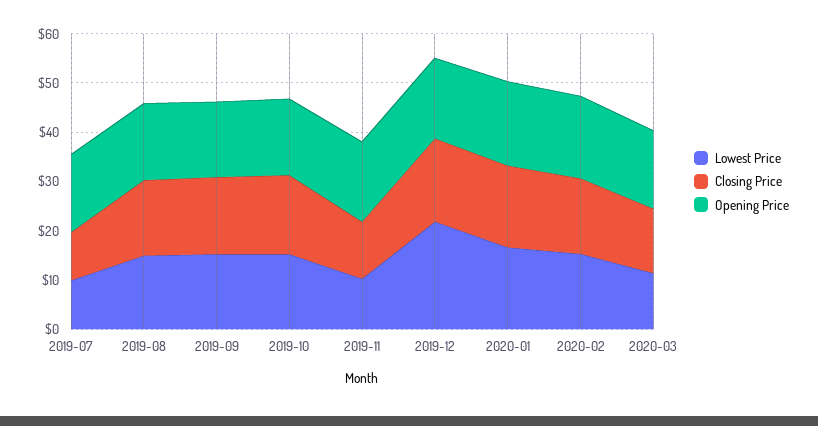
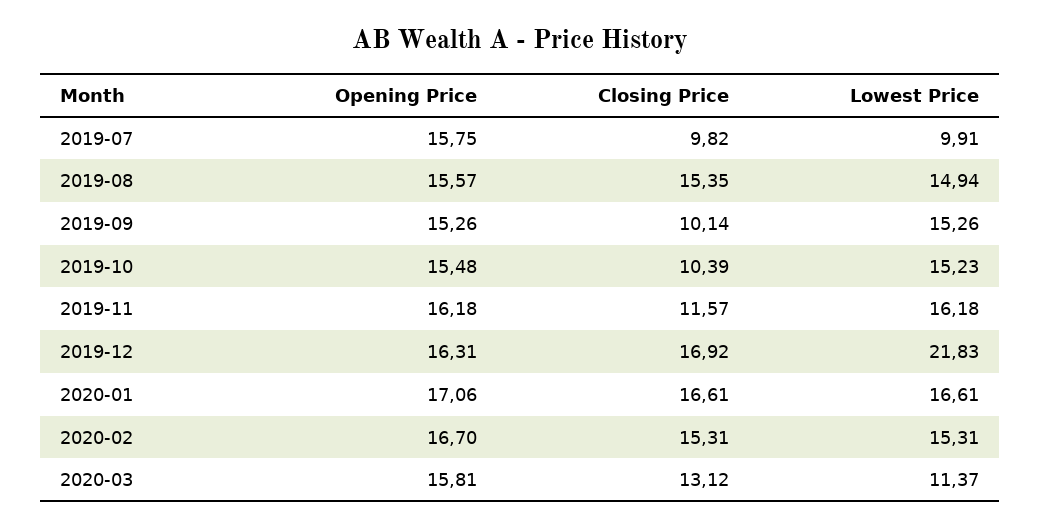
Closing Price, 2019-09: 16 -> 10.14
Closing Price, 2019-10: 16 -> 10.39
Lowest Price, 2019-11: 10 -> 16.18

